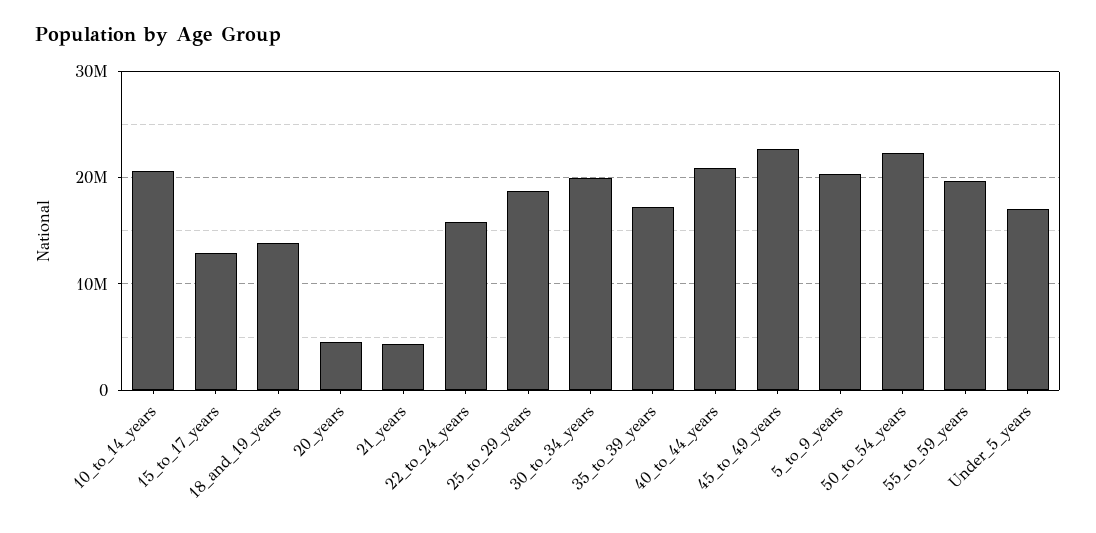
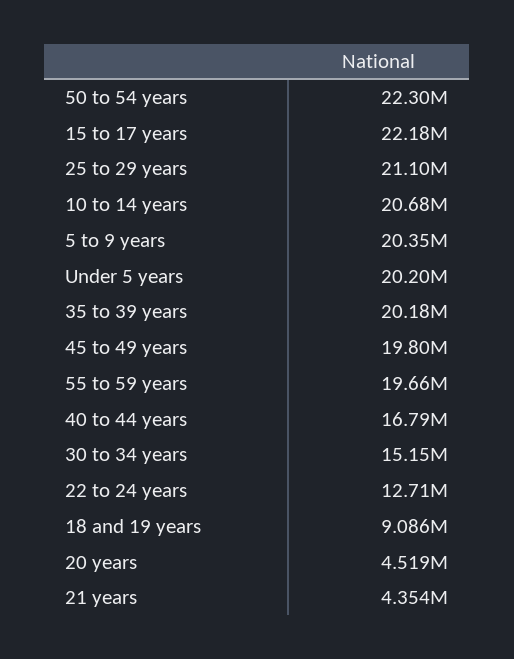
15_to_17_years: 13000000 -> 22180000
18_and_19_years: 14000000 -> 9086000
22_to_24_years: 16000000 -> 12710000
25_to_29_years: 19000000 -> 21100000
30_to_34_years: 20000000 -> 15150000
35_to_39_years: 17000000 -> 20180000
40_to_44_years: 21000000 -> 16790000
45_to_49_years: 23000000 -> 19800000
Under_5_years: 17000000 -> 20200000

